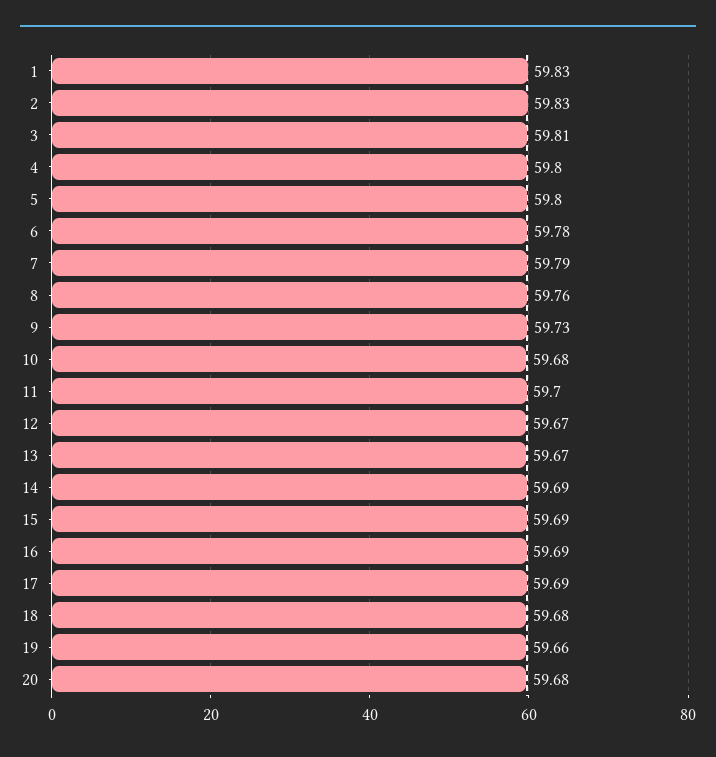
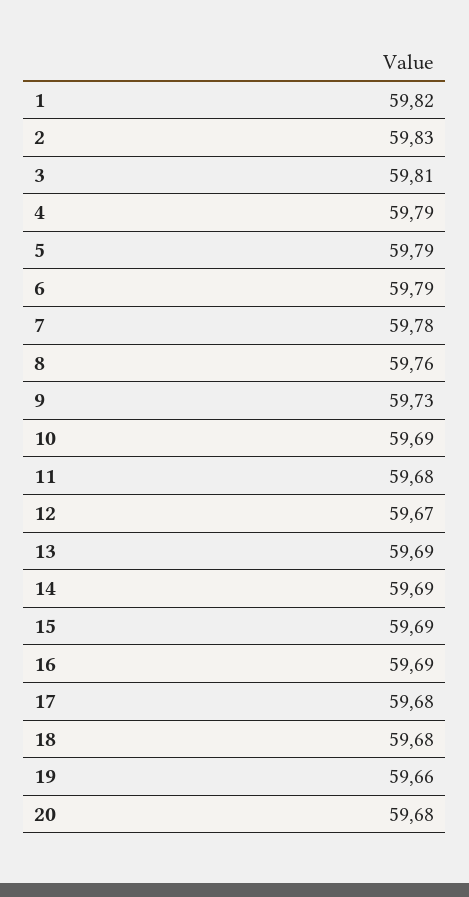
1: 59.83 -> 59.82
4: 59.8 -> 59.79
5: 59.8 -> 59.79
6: 59.78 -> 59.79
7: 59.79 -> 59.78
10: 59.68 -> 59.69
11: 59.7 -> 59.68
13: 59.67 -> 59.69
17: 59.69 -> 59.68

